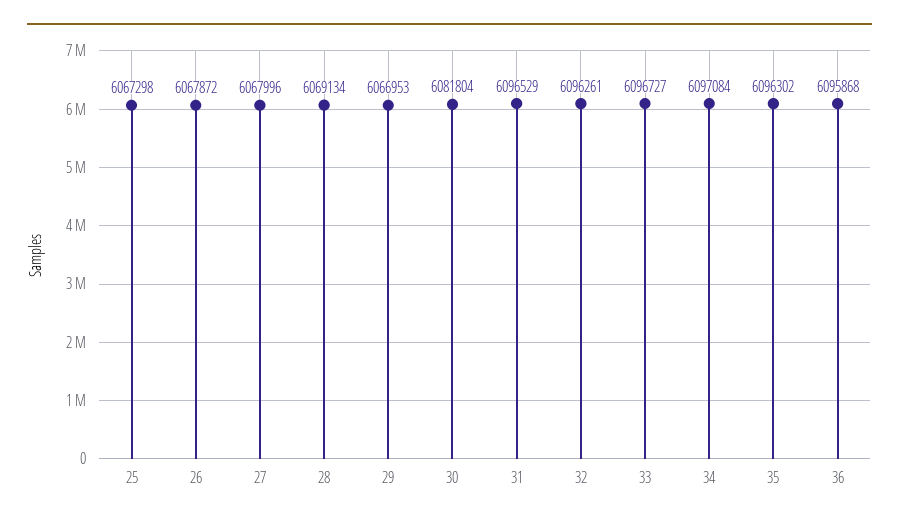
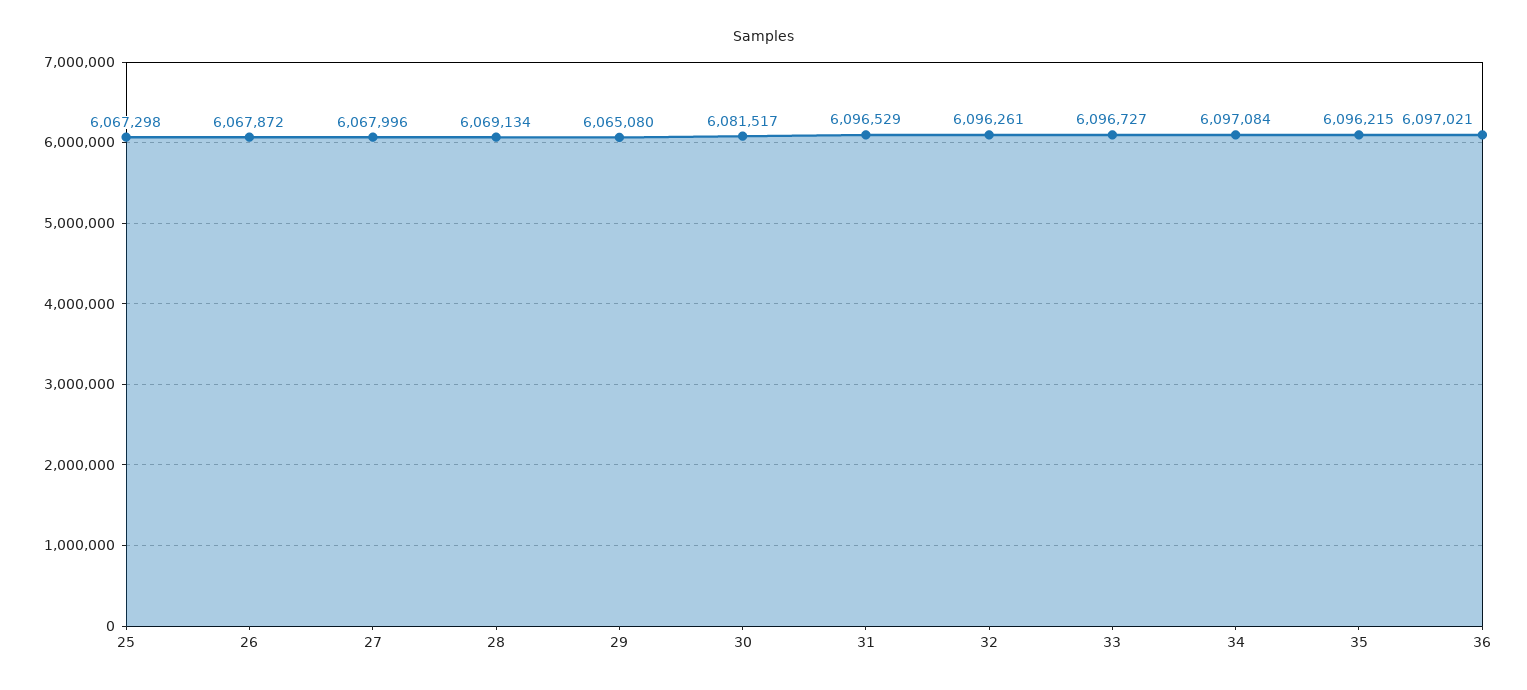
29: 6066953 -> 6065080
30: 6081804 -> 6081517
35: 6096302 -> 6096215
36: 6095868 -> 6097021

